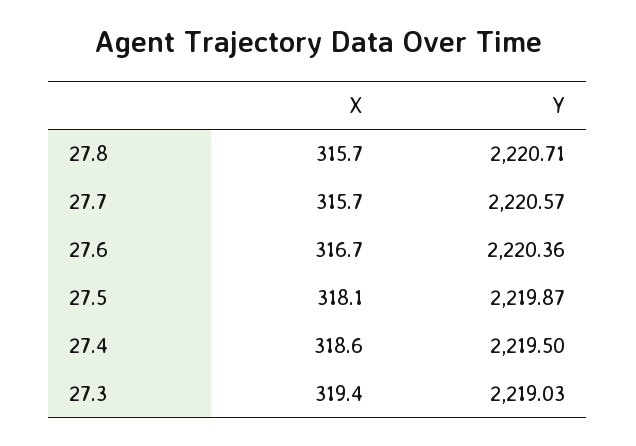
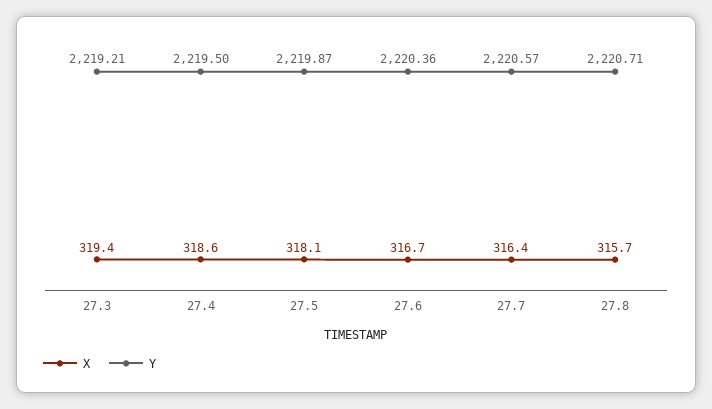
X, 27.7: 315.7 -> 316.4
Y, 27.3: 2219.03 -> 2219.21

